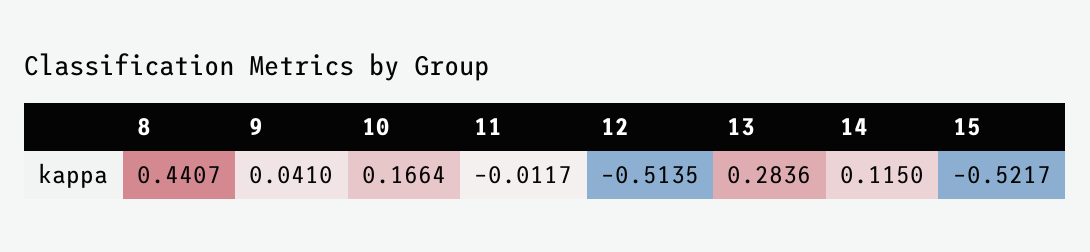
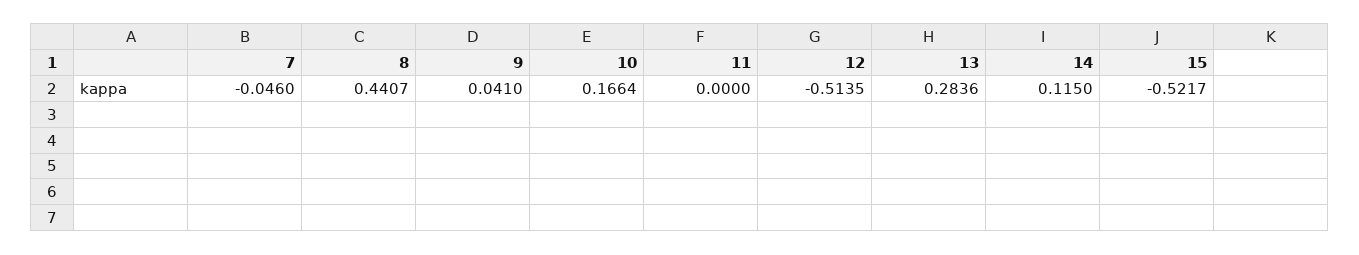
11: -0.0117 -> 0
7: none -> -0.046

